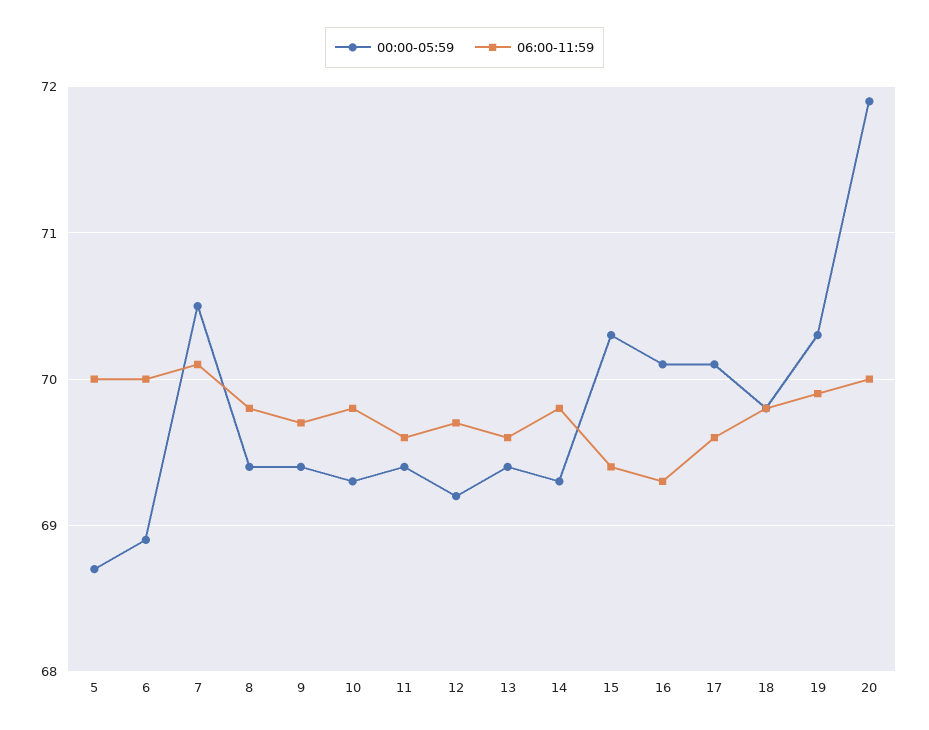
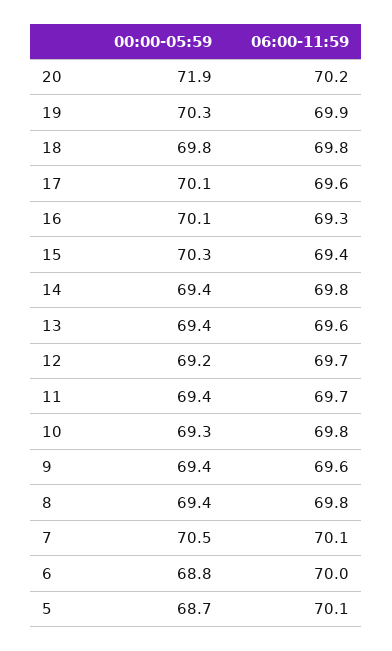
06:00-11:59, 5: 70 -> 70.1
00:00-05:59, 6: 68.9 -> 68.8
06:00-11:59, 9: 69.7 -> 69.6
06:00-11:59, 11: 69.6 -> 69.7
00:00-05:59, 14: 69.3 -> 69.4
06:00-11:59, 20: 70 -> 70.2

